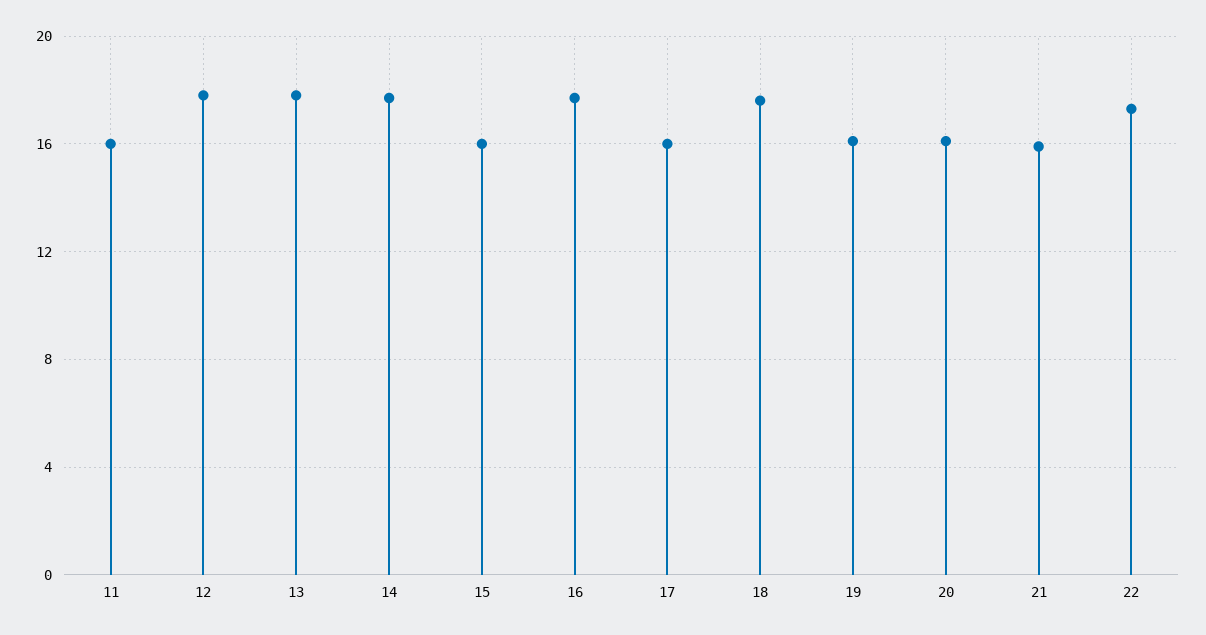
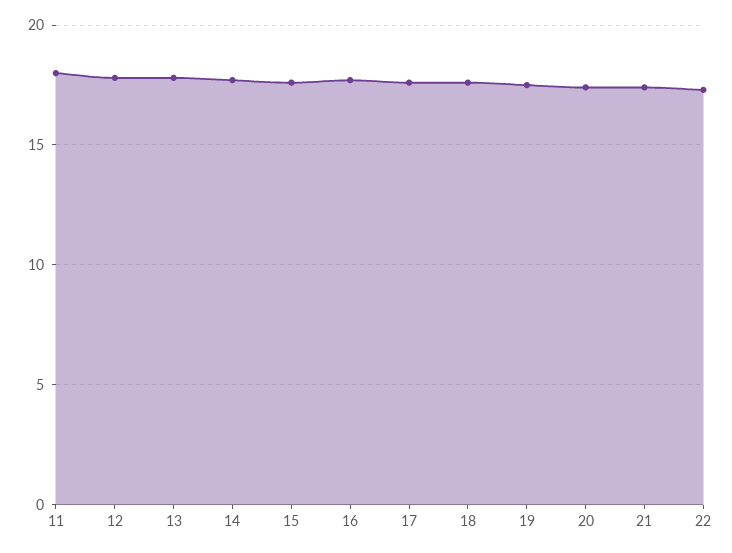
11: 16 -> 18
15: 16 -> 17.5
17: 16 -> 17.5
19: 16 -> 17.5
20: 16 -> 17.5
21: 16 -> 17.5

